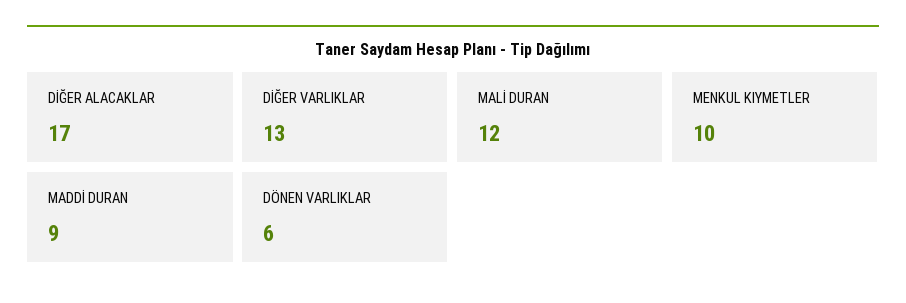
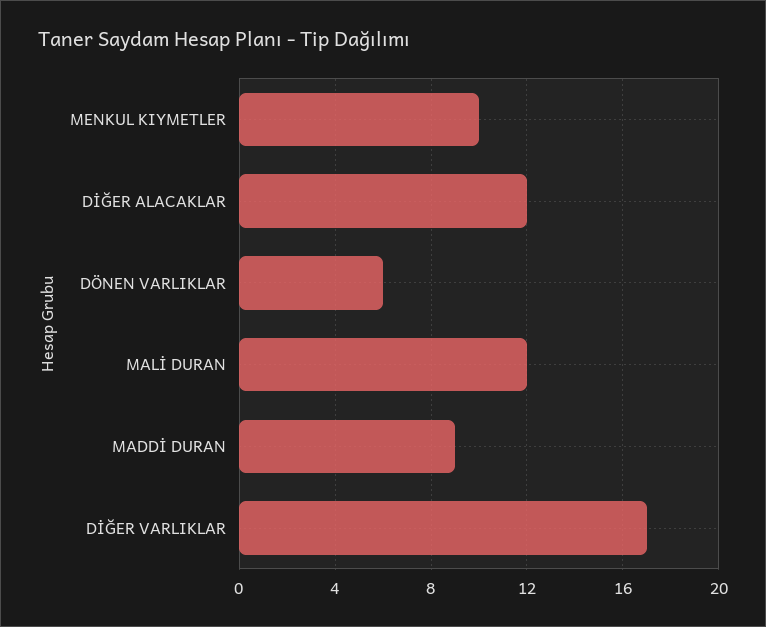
DİĞER ALACAKLAR: 17 -> 12
DİĞER VARLIKLAR: 13 -> 17

